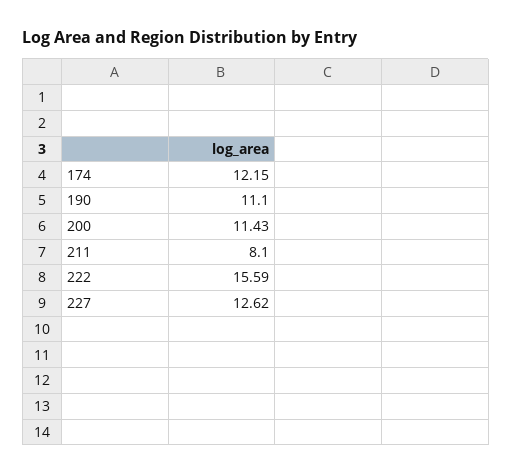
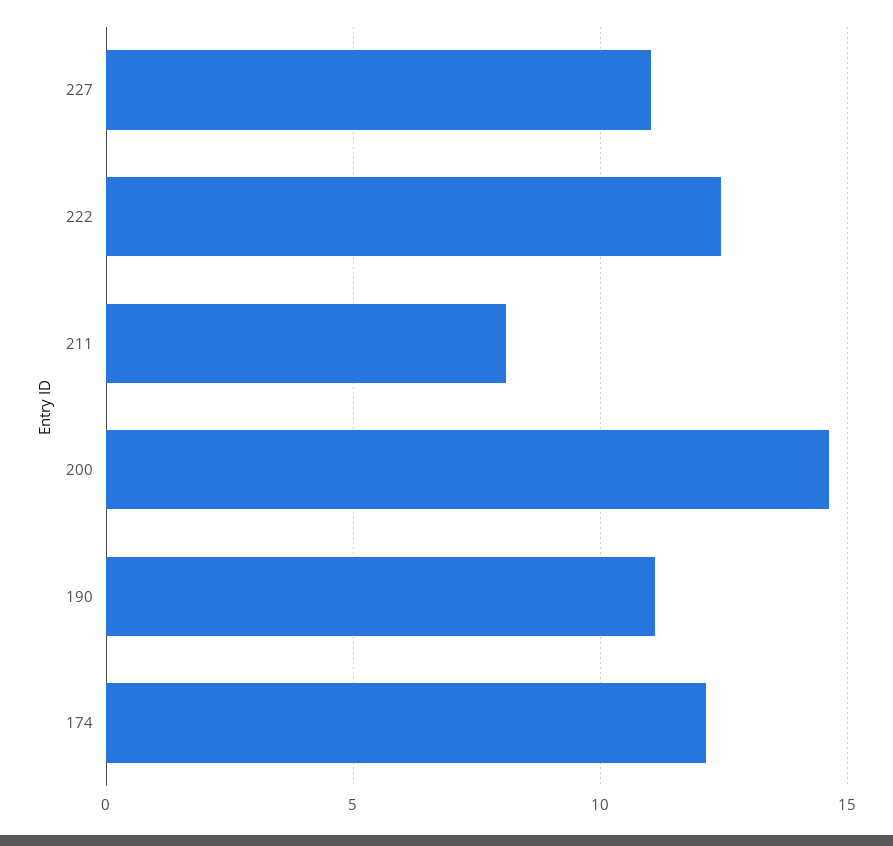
200: 11.43 -> 14.5
222: 15.59 -> 12.5
227: 12.62 -> 11

